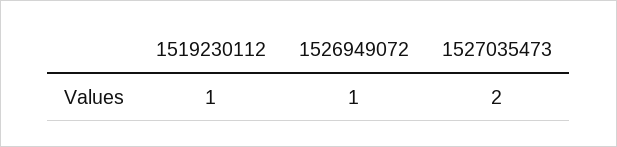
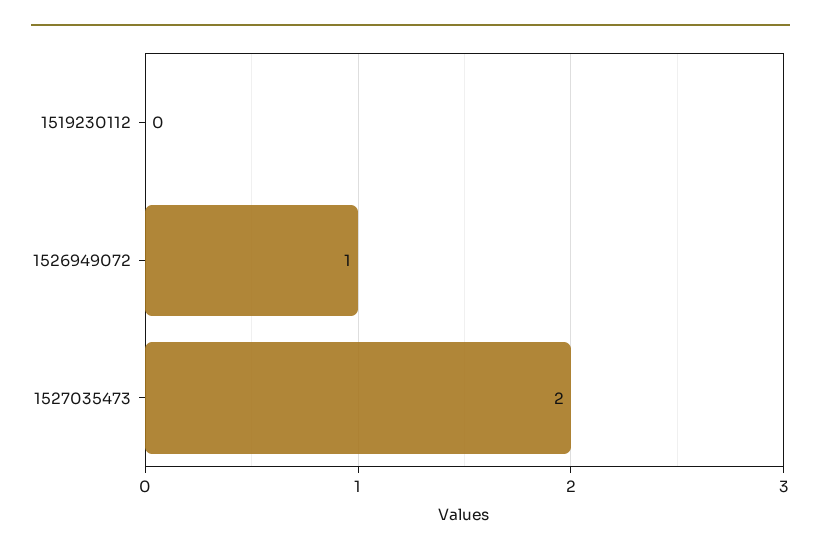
1519230112: 1 -> 0

